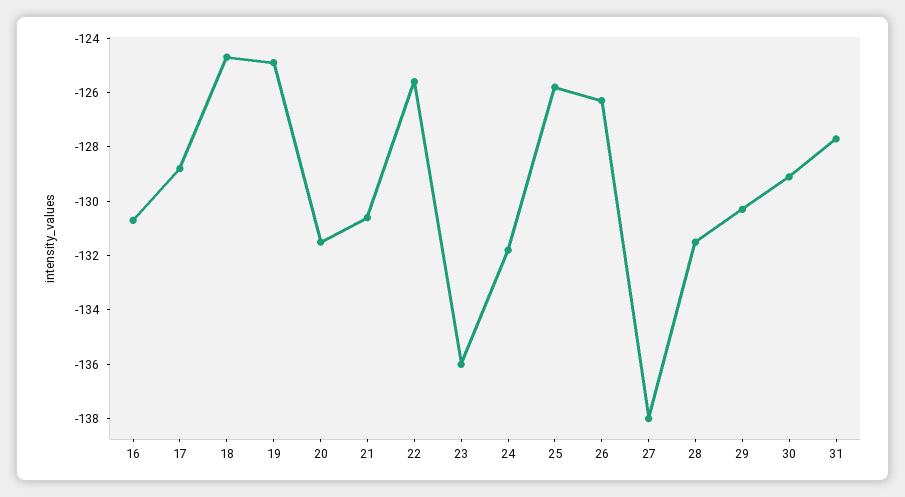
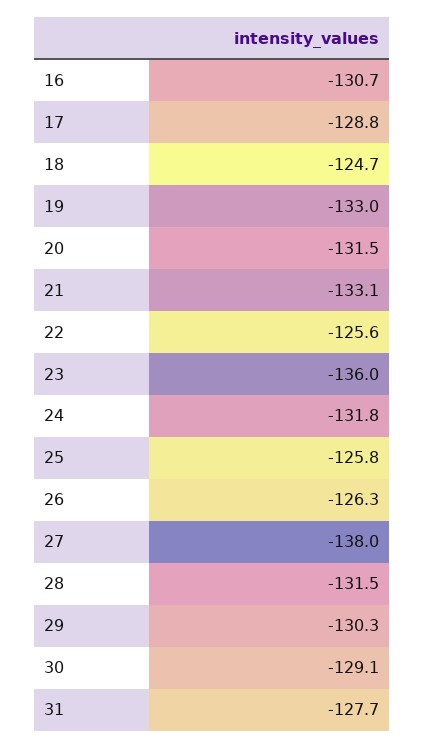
19: -125 -> -133
21: -130.5 -> -133.1

